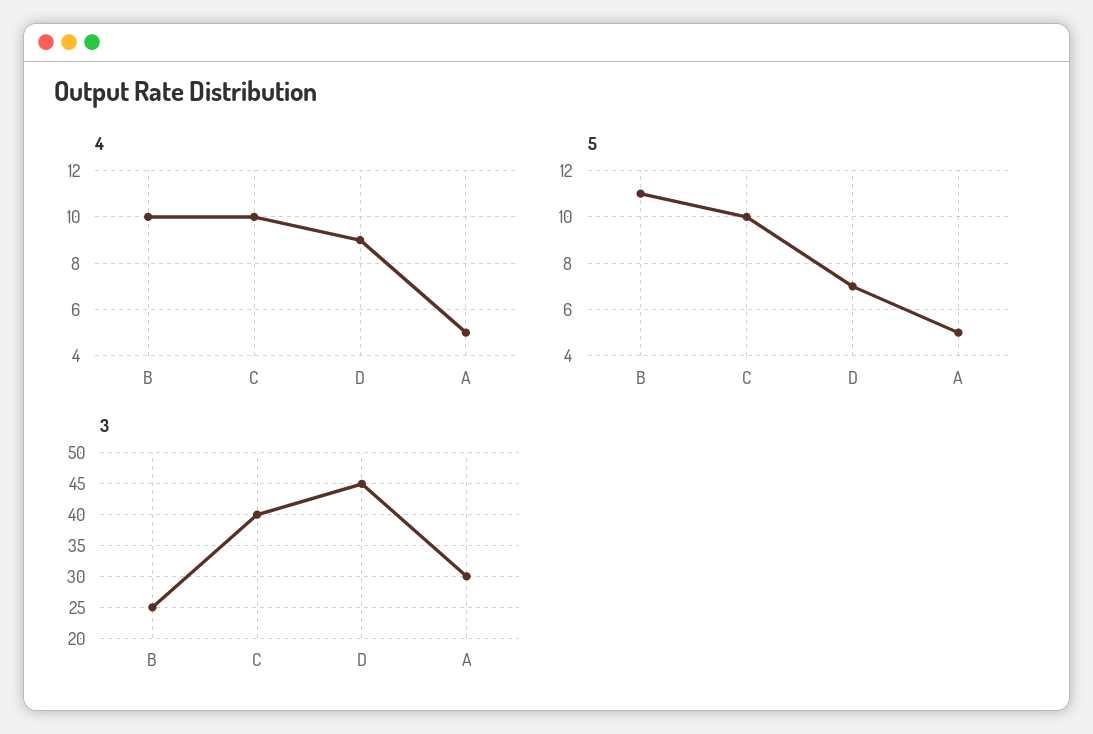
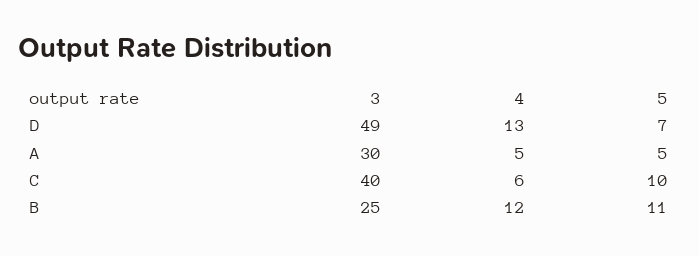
4, B: 10 -> 12
4, C: 10 -> 6
4, D: 9 -> 13
3, D: 45 -> 49

